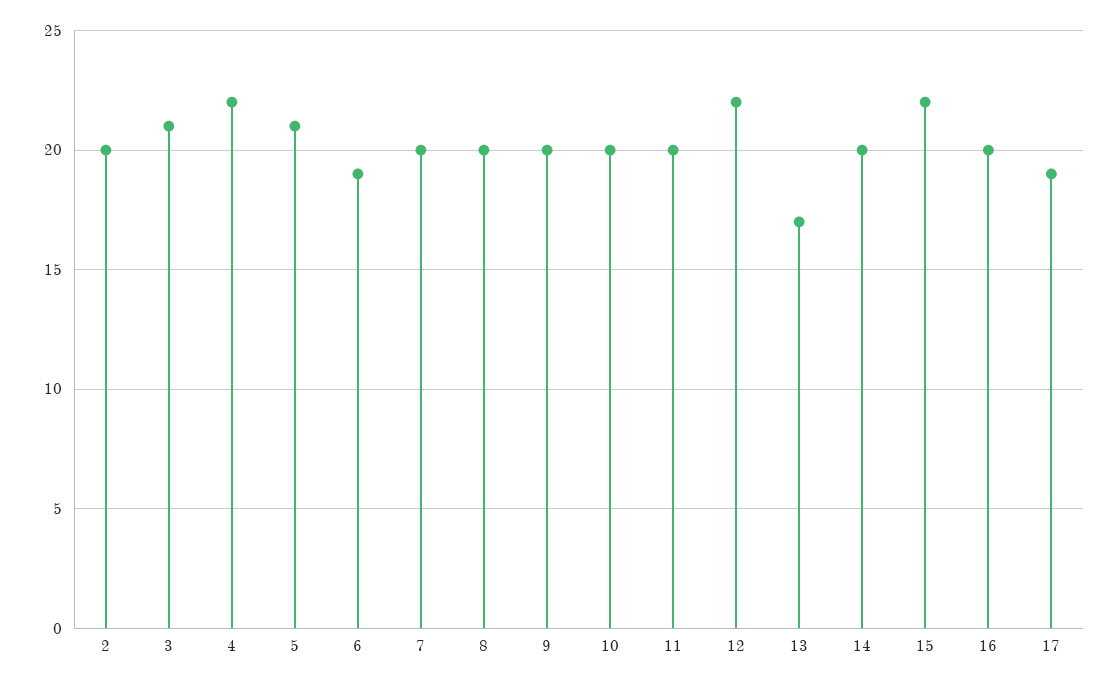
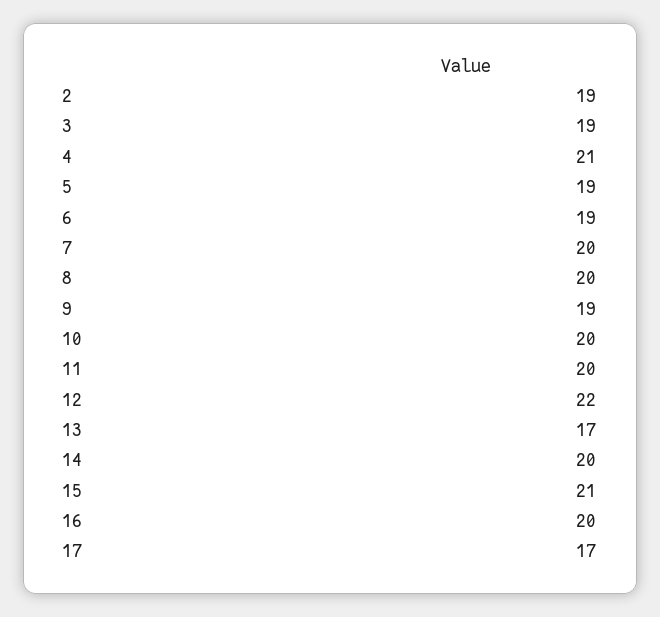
2: 20 -> 19
3: 21 -> 19
4: 22 -> 21
5: 21 -> 19
9: 20 -> 19
15: 22 -> 21
17: 19 -> 17

